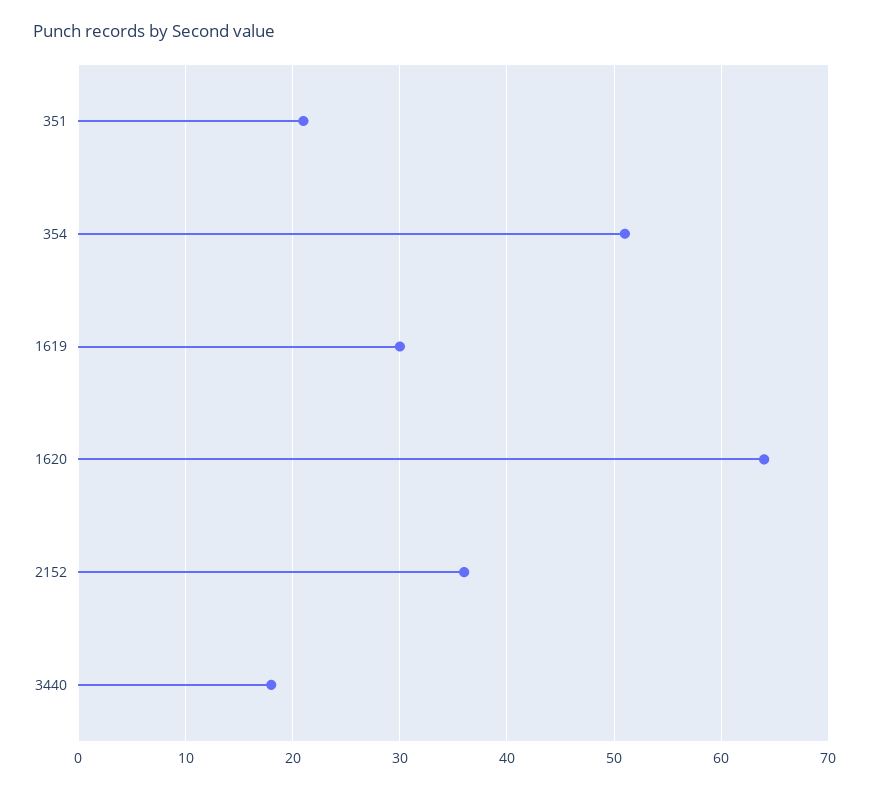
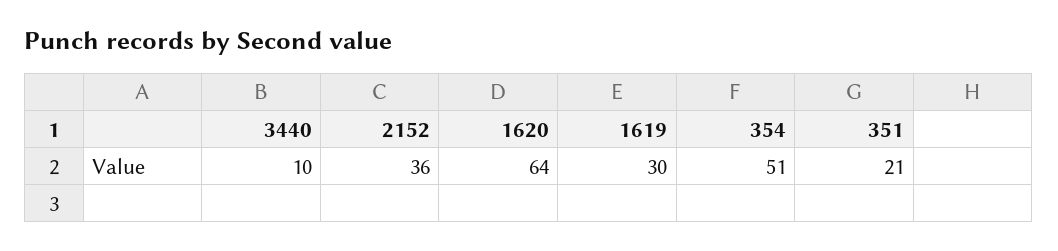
3440: 18 -> 10

